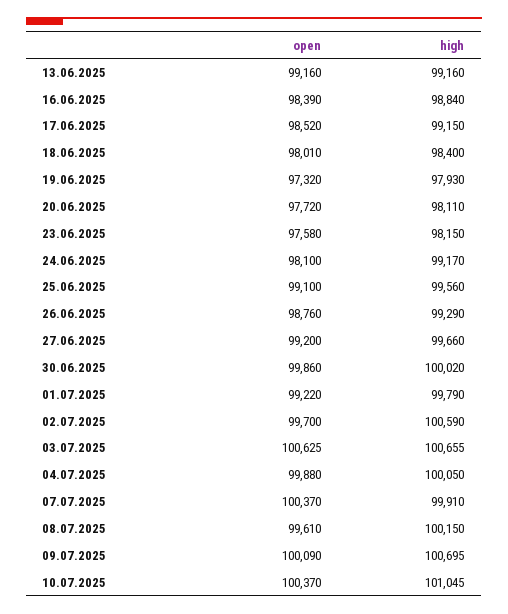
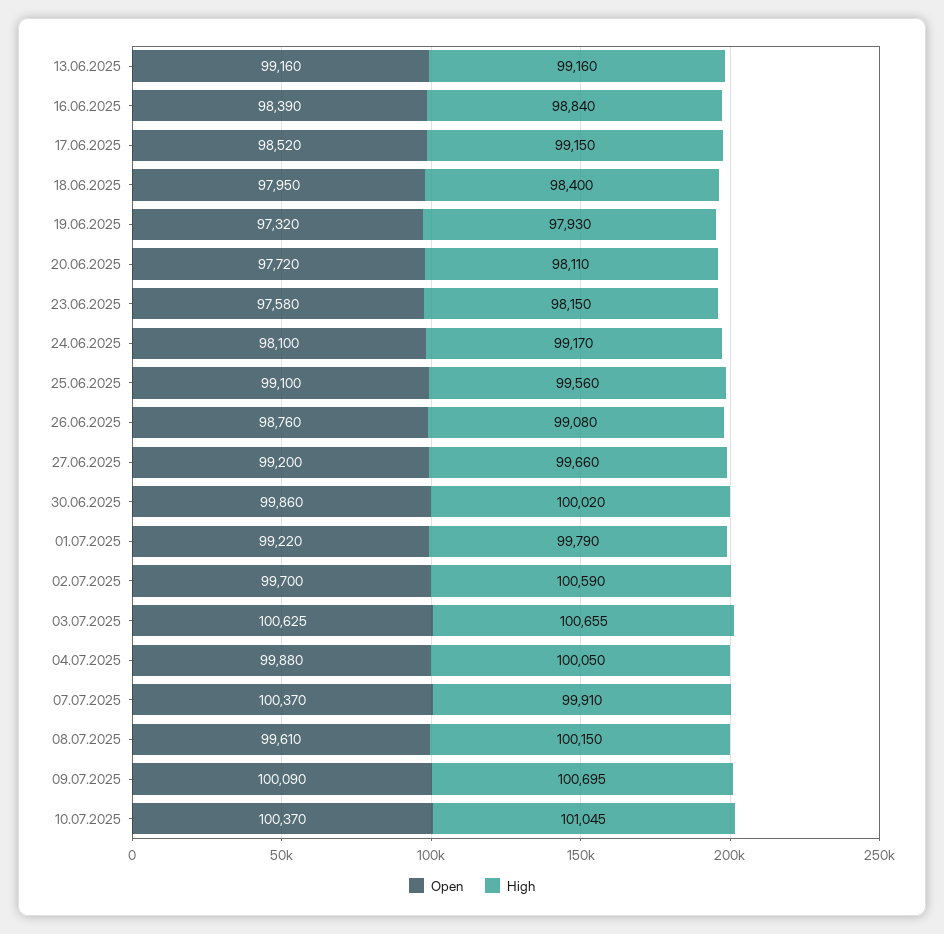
open, 18.06.2025: 98010 -> 97950
high, 26.06.2025: 99290 -> 99080

